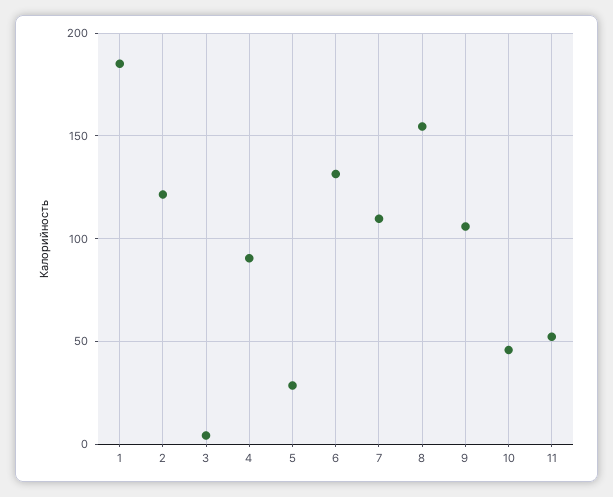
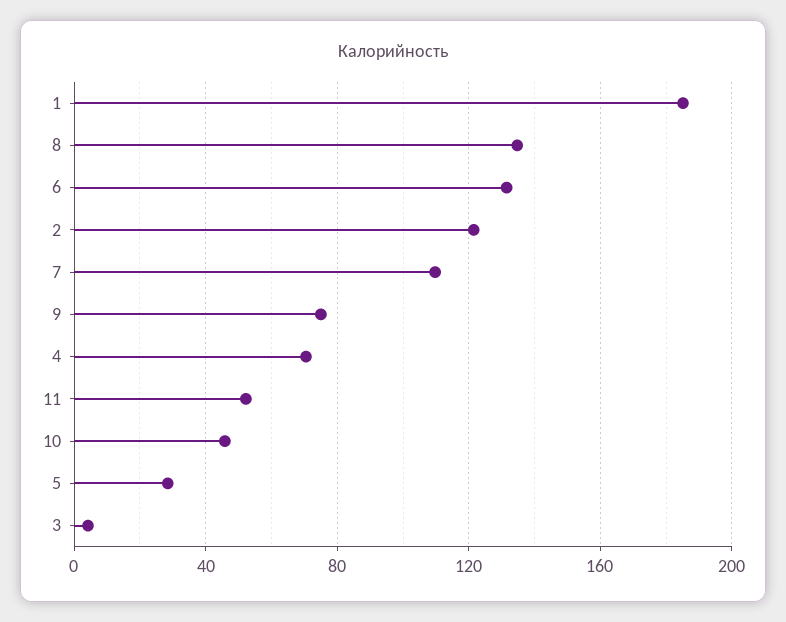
4: 90 -> 70
8: 155 -> 135
9: 105 -> 75

